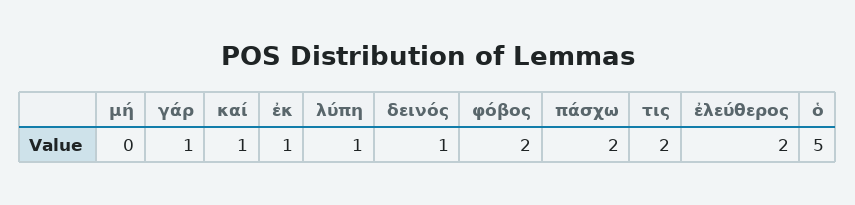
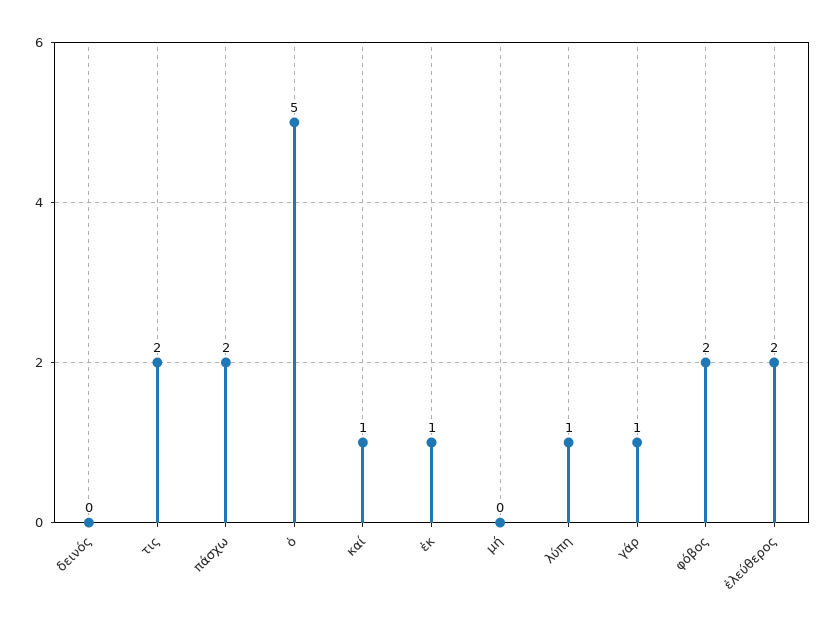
δεινός: 1 -> 0

